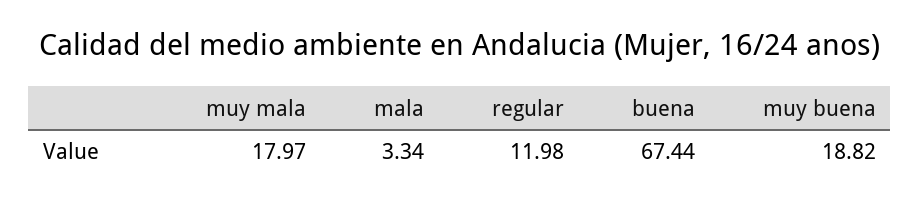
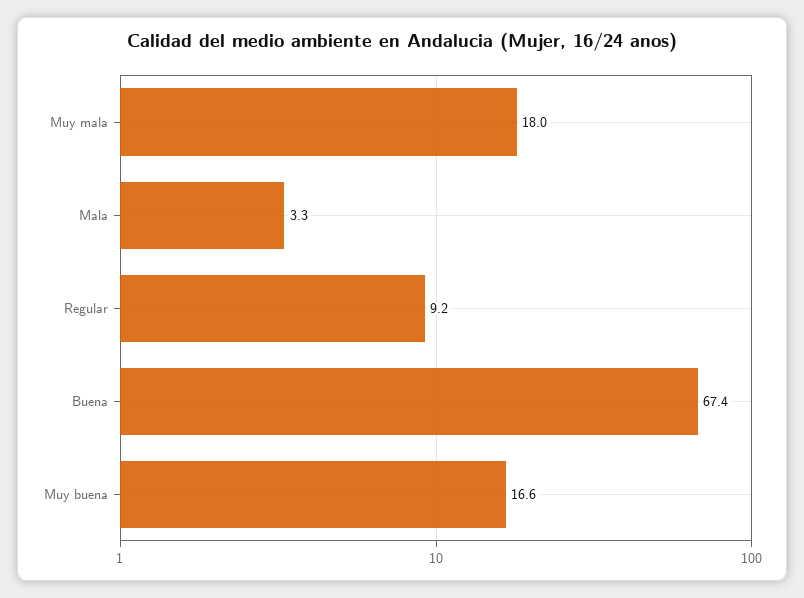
regular: 11.98 -> 9.2
muy buena: 18.82 -> 16.6

